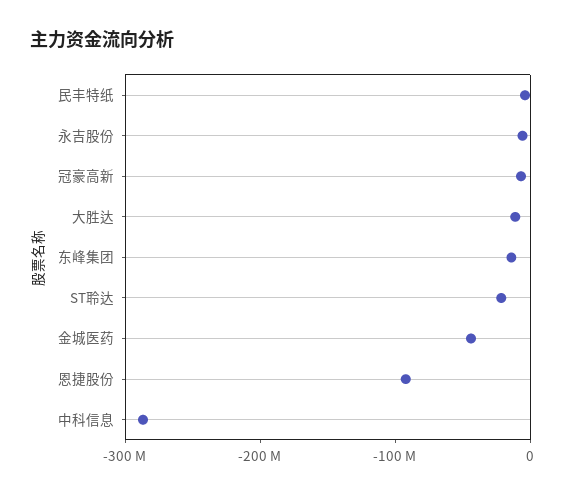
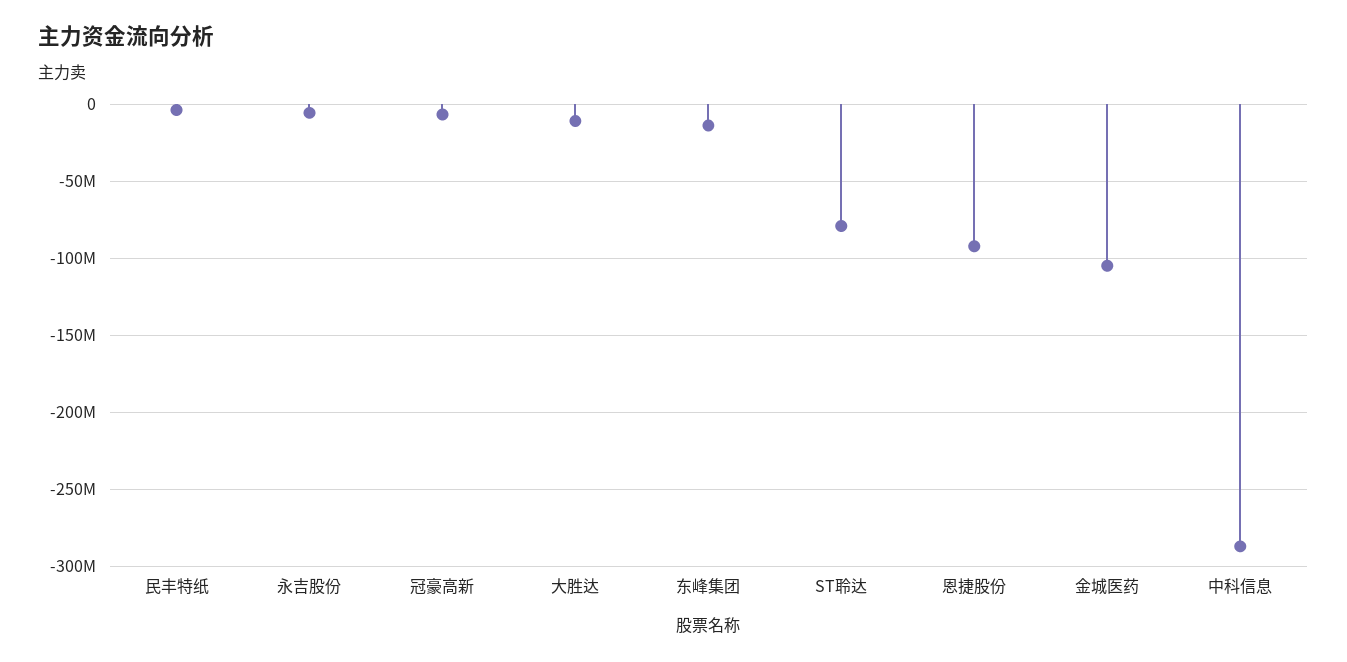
ST聆达: -20000000 -> -80000000
金城医药: -40000000 -> -105000000

